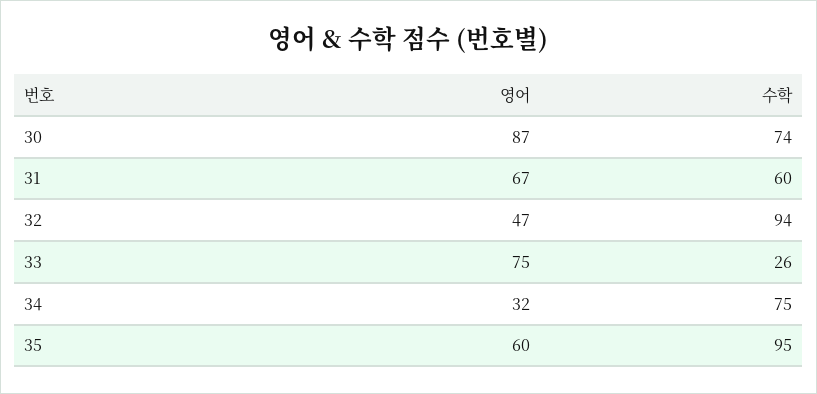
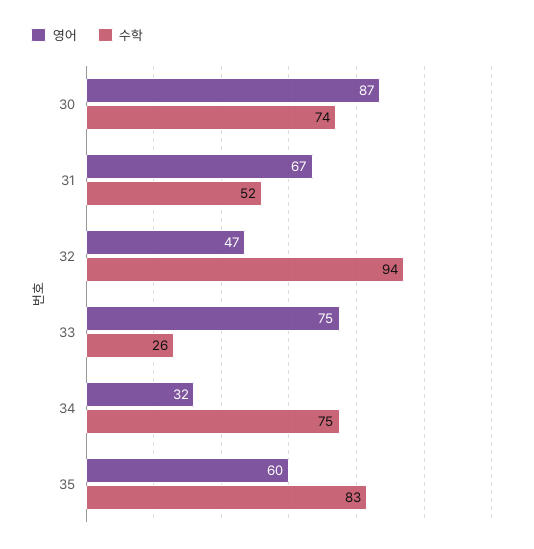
수학, 31: 60 -> 52
수학, 35: 95 -> 83

